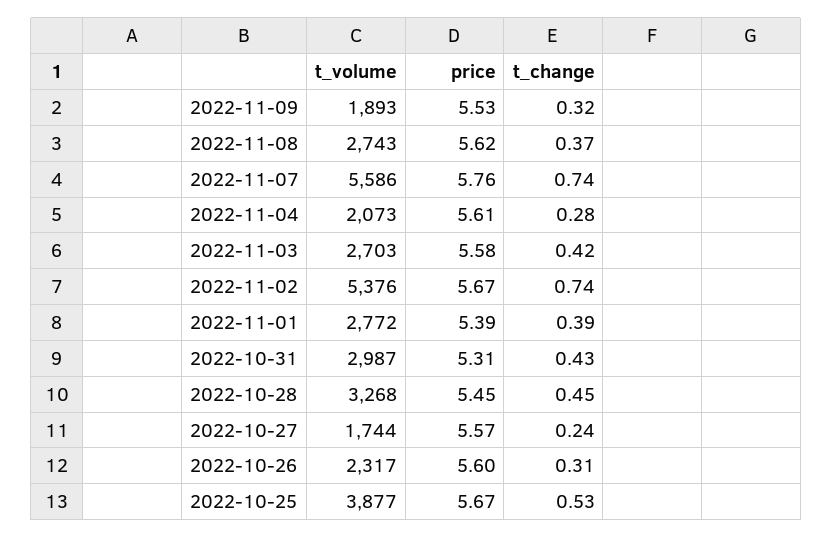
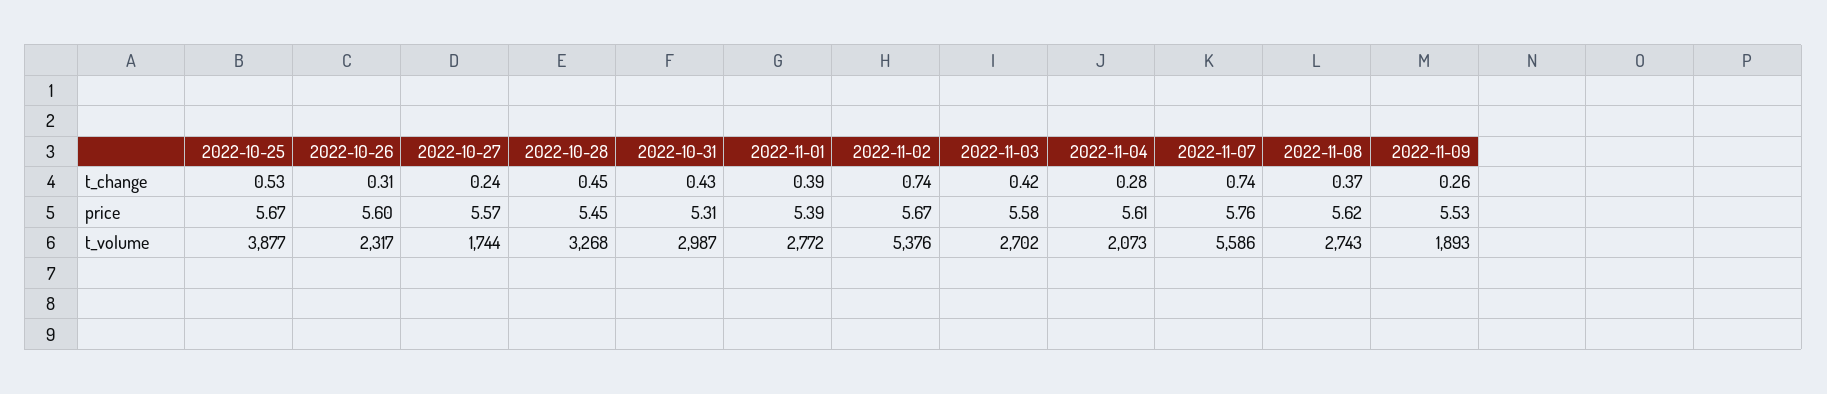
t_change, 2022-11-09: 0.32 -> 0.26
t_volume, 2022-11-03: 2703 -> 2702

